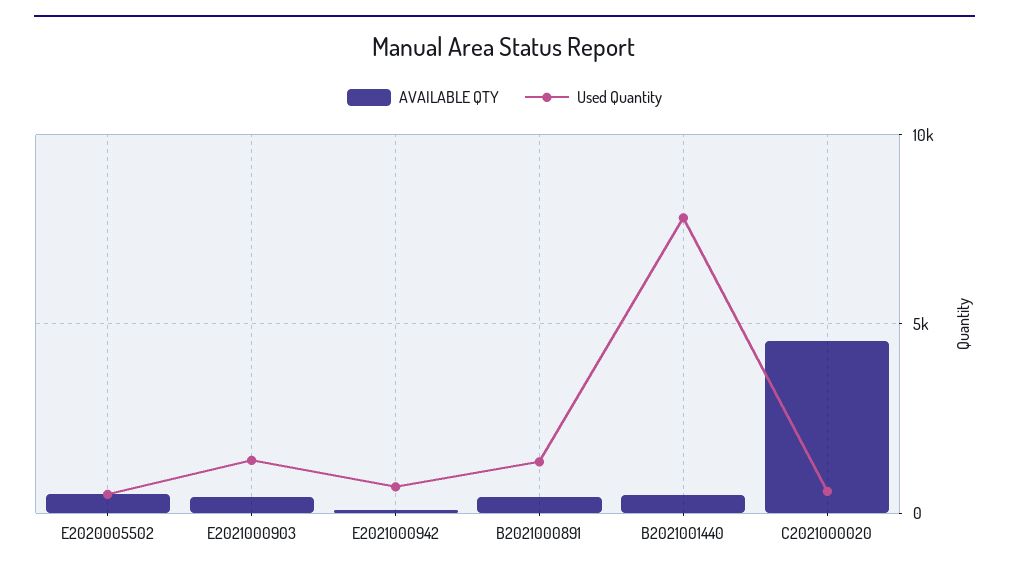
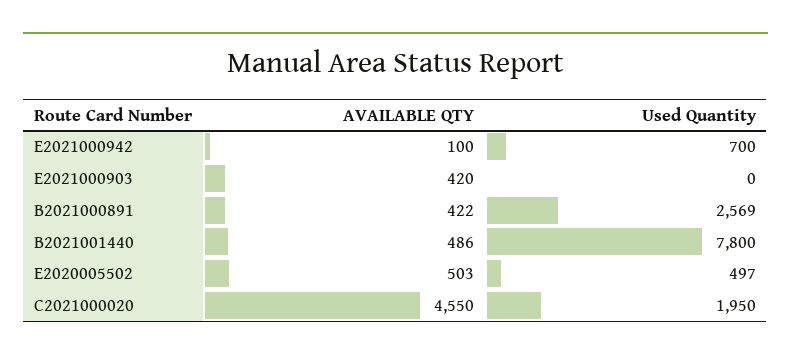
Used Quantity, E2021000903: 1500 -> 0
Used Quantity, B2021000891: 1500 -> 2569
Used Quantity, C2021000020: 500 -> 1950

